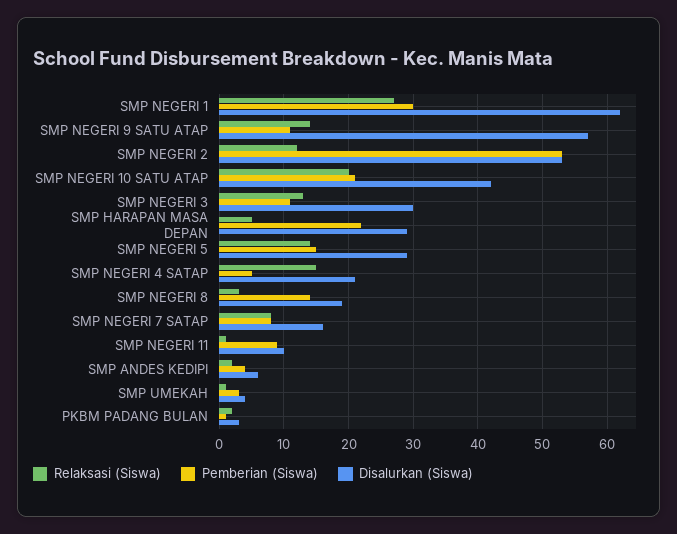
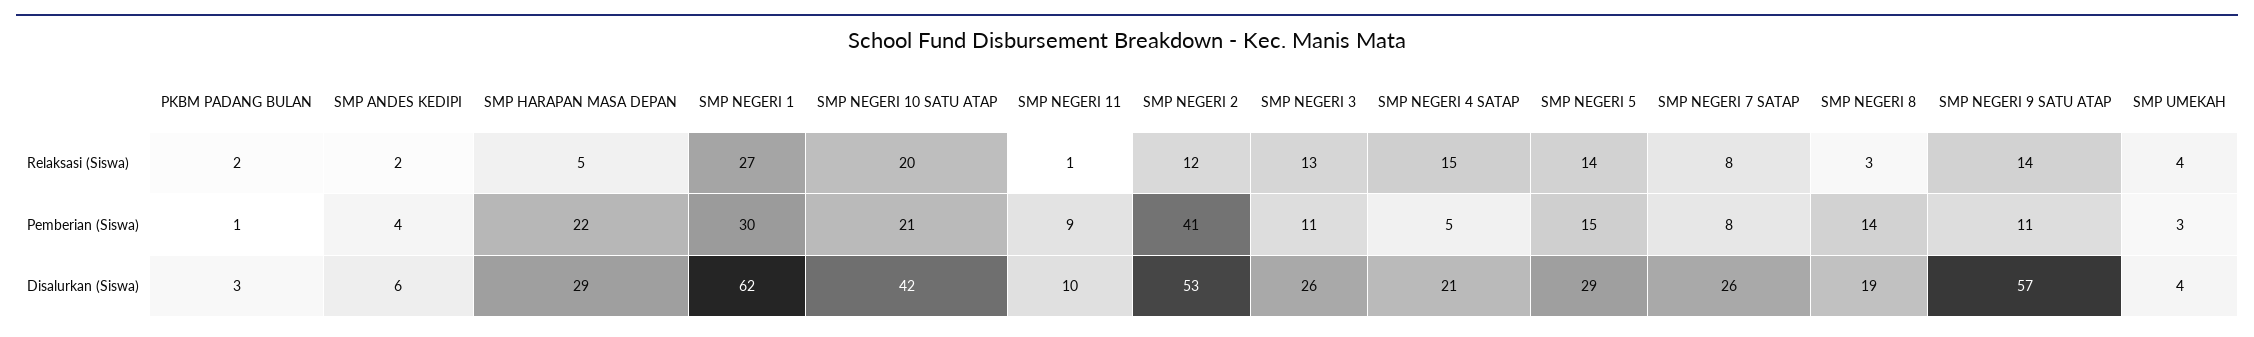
Pemberian (Siswa), SMP NEGERI 2: 53 -> 41
Disalurkan (Siswa), SMP NEGERI 3: 30 -> 26
Disalurkan (Siswa), SMP NEGERI 7 SATAP: 16 -> 26
Relaksasi (Siswa), SMP UMEKAH: 1 -> 4

